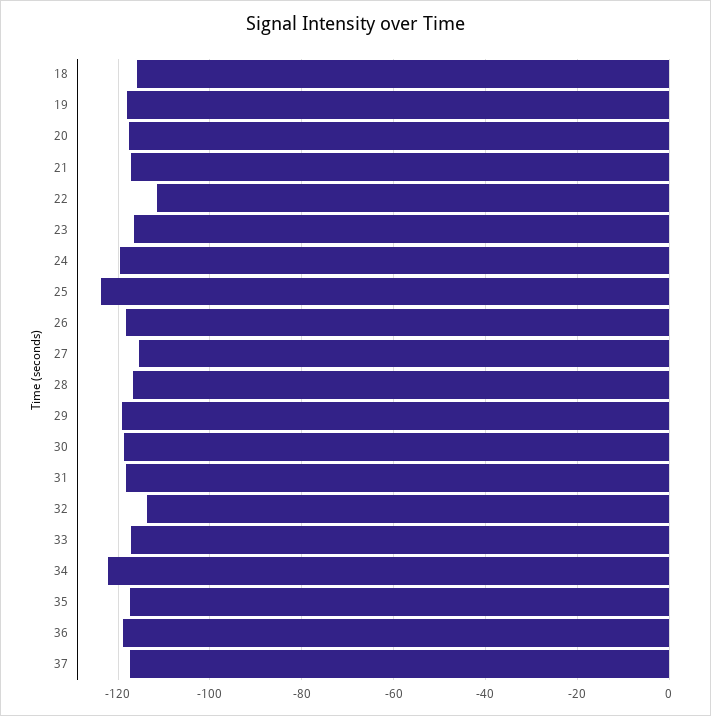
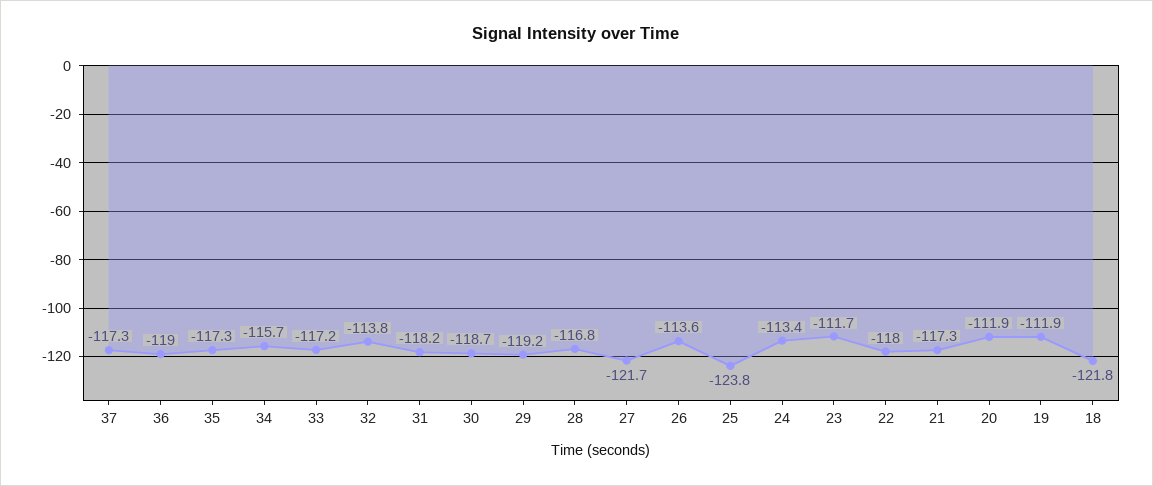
18: -116 -> -121.8
19: -118 -> -111.9
20: -118 -> -111.9
22: -112 -> -118
23: -116 -> -111.7
24: -120 -> -113.4
26: -118 -> -113.6
27: -116 -> -121.7
34: -122 -> -115.7

